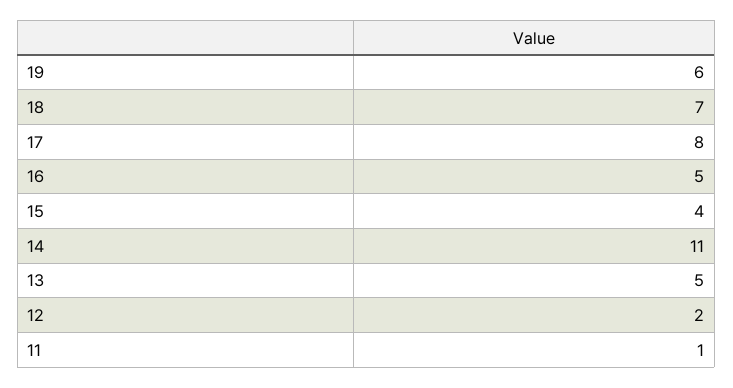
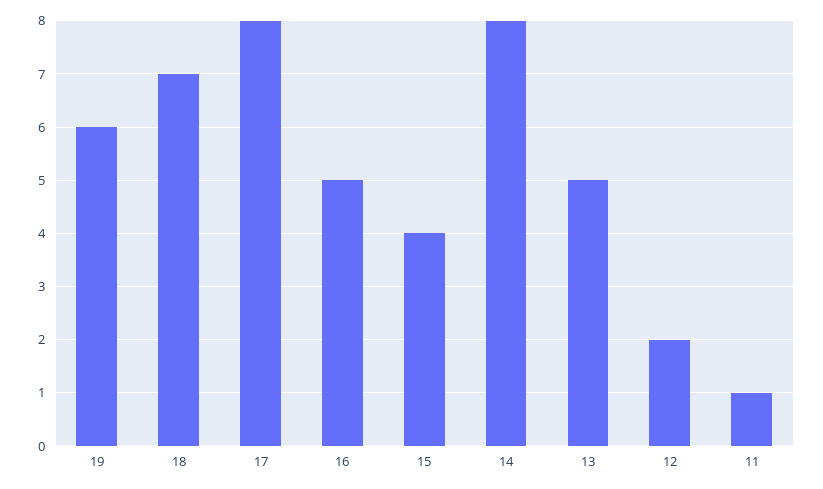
14: 11 -> 8

